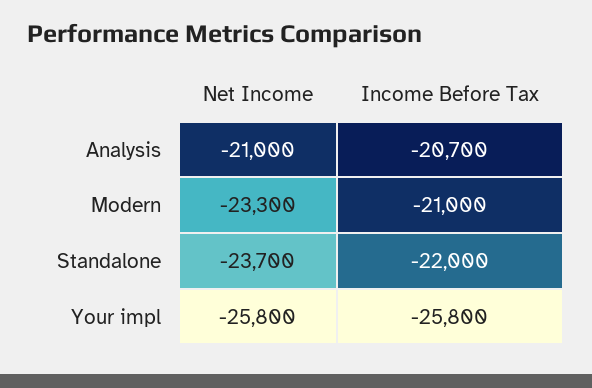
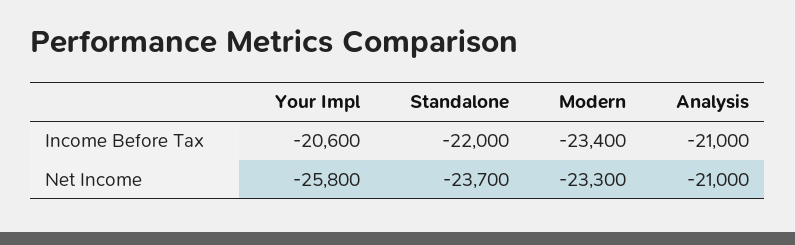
Income Before Tax, Analysis: -20700 -> -21000
Income Before Tax, Modern: -21000 -> -23400
Income Before Tax, Your impl: -25800 -> -20600

